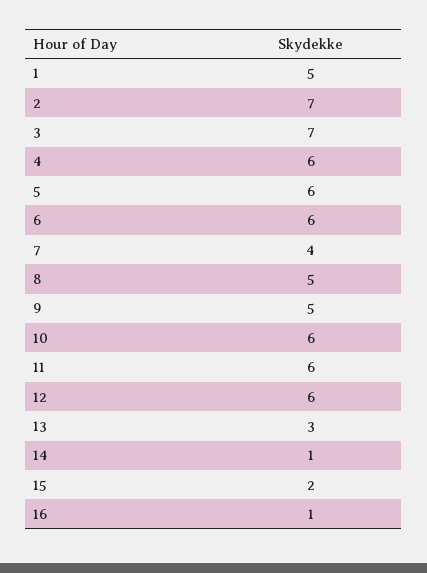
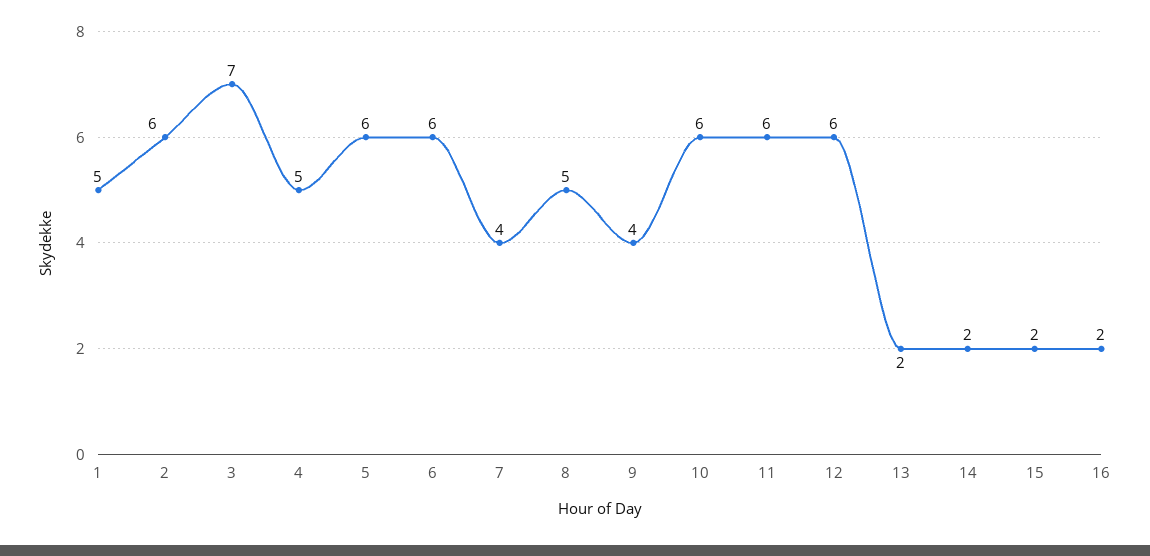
2: 7 -> 6
4: 6 -> 5
9: 5 -> 4
13: 3 -> 2
14: 1 -> 2
16: 1 -> 2

